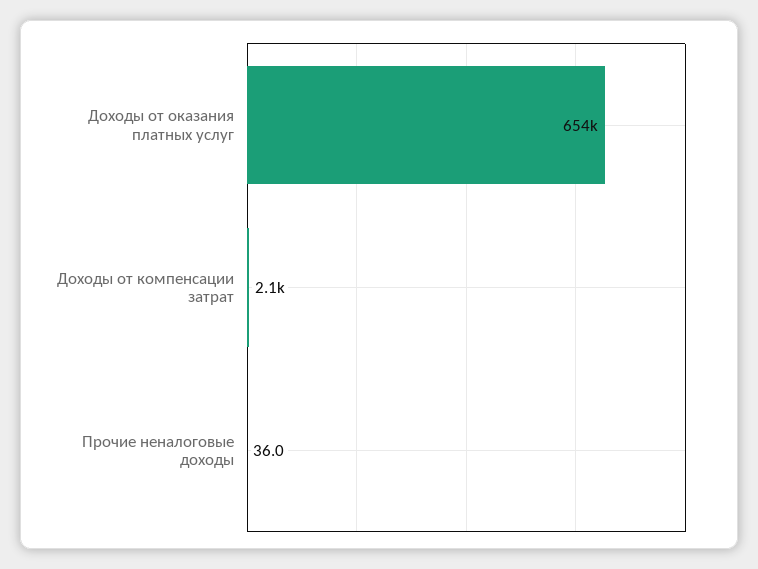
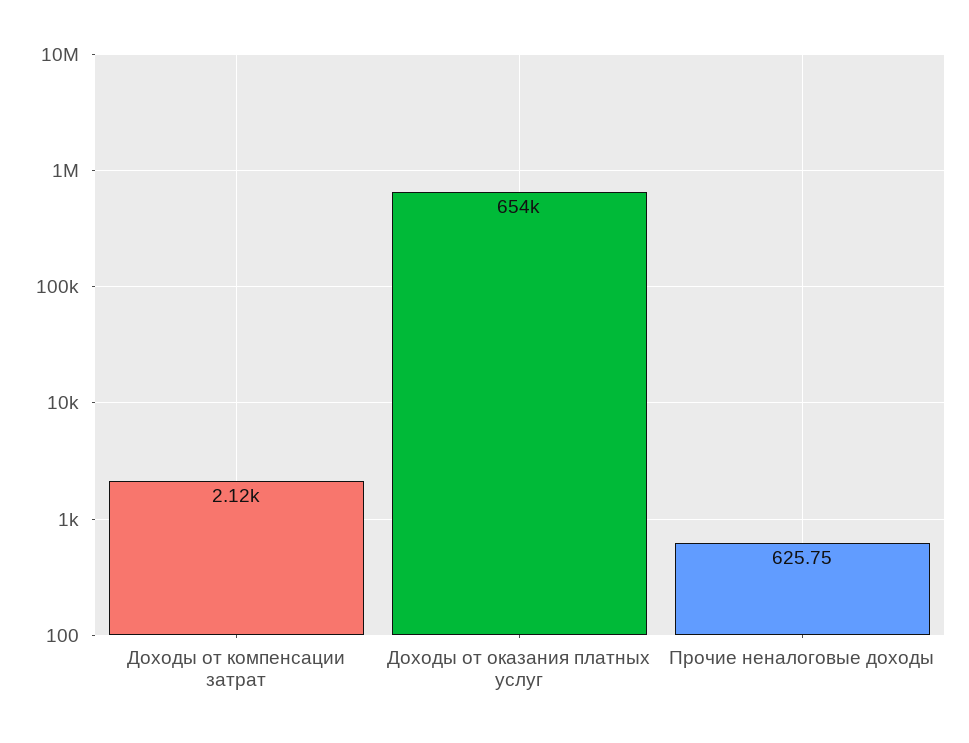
Прочие неналоговые доходы: 36 -> 625.75

